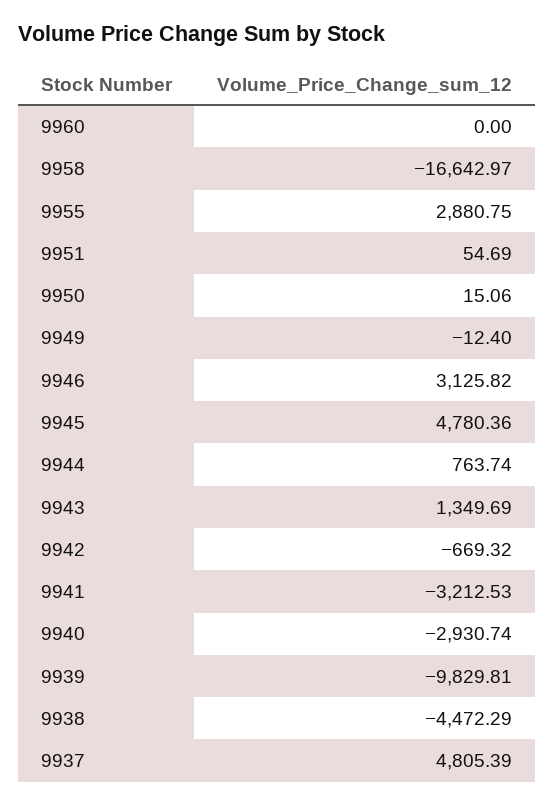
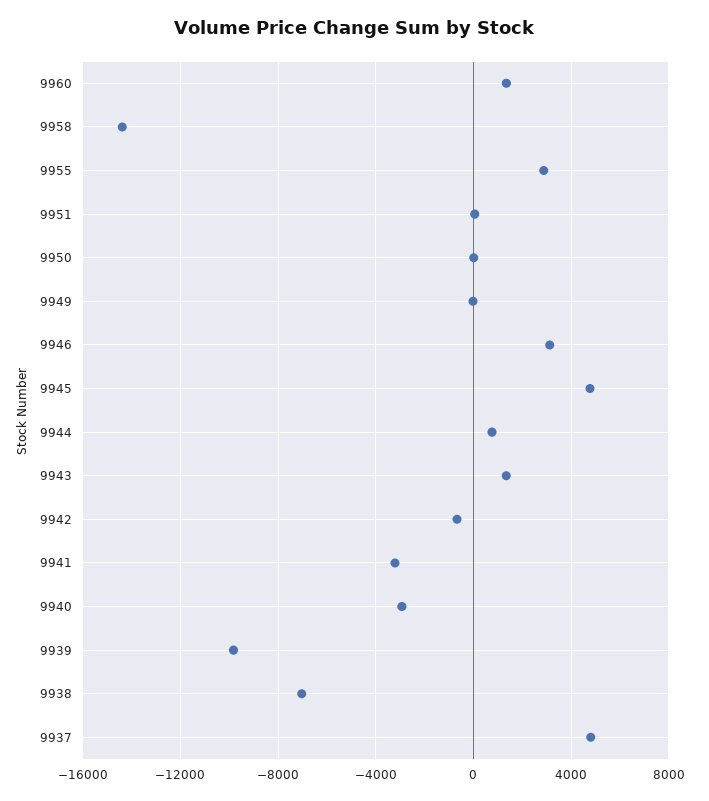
9960: 0 -> 1500
9958: -16642.97 -> -14500
9938: -4472.29 -> -7000

